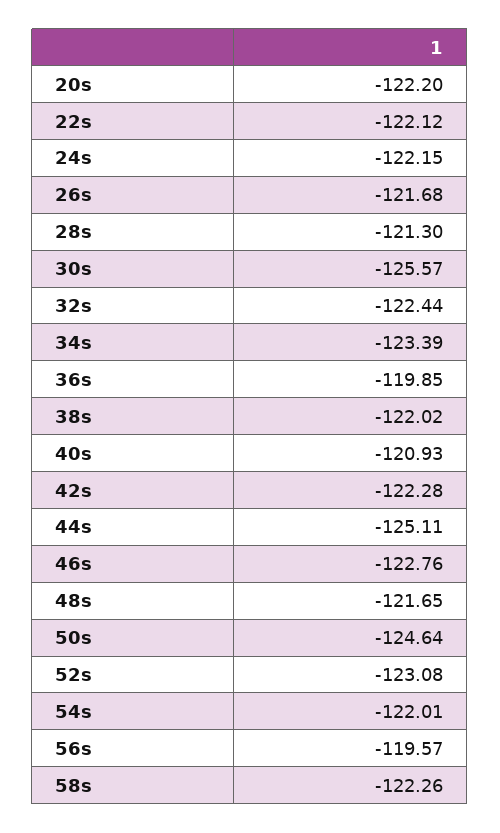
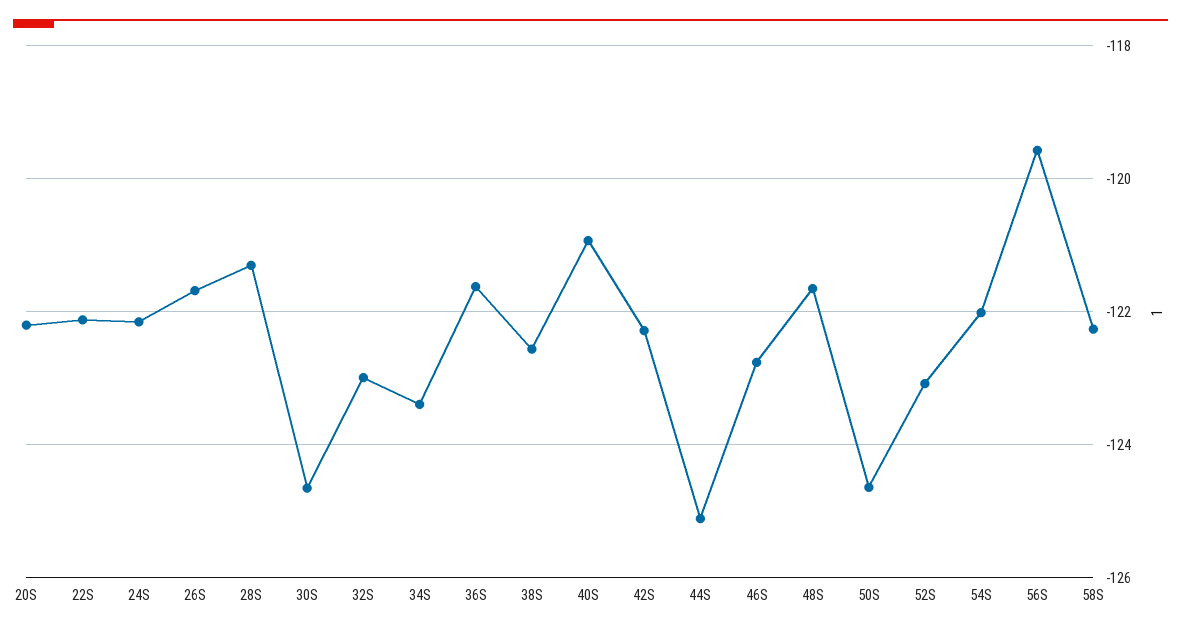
30s: -125.57 -> -124.6
32s: -122.44 -> -123
36s: -119.85 -> -121.6
38s: -122.02 -> -122.6

